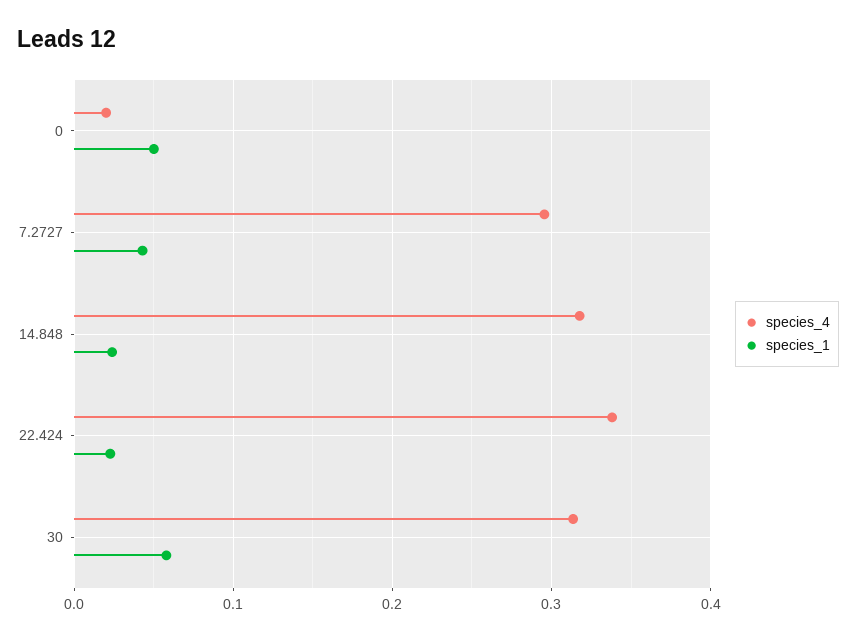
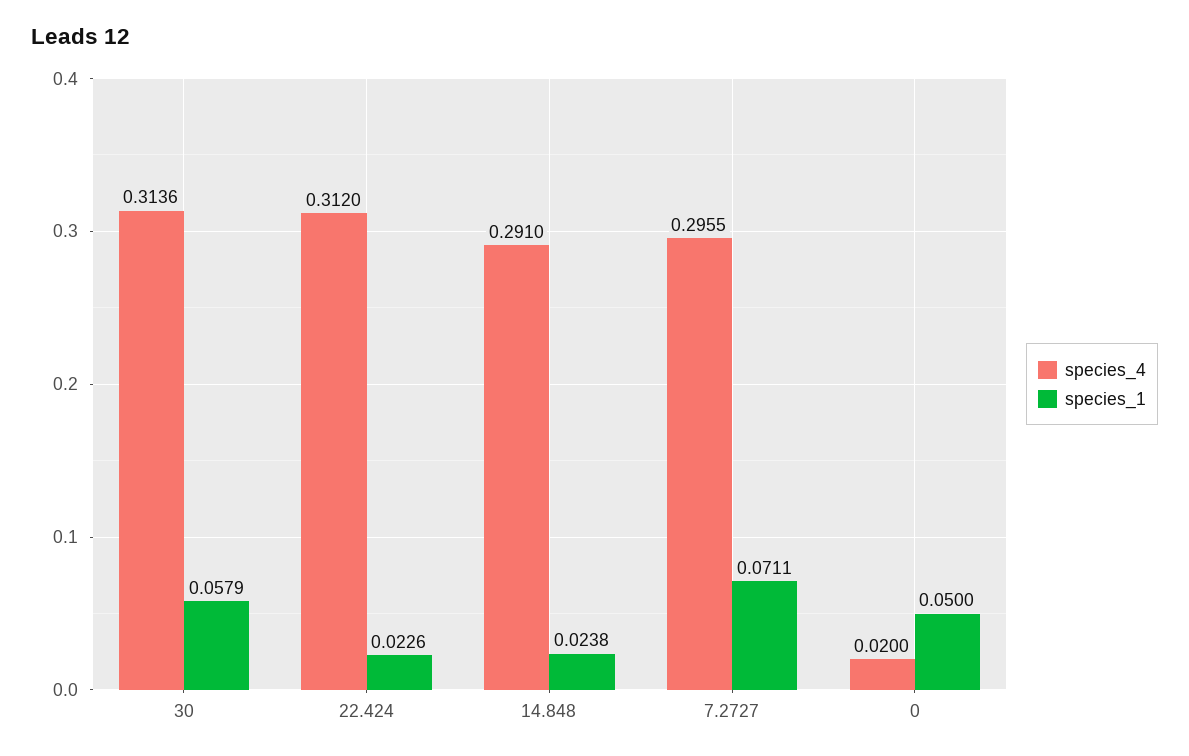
species_1, 7.2727: 0.04 -> 0.0711
species_4, 14.848: 0.32 -> 0.291
species_4, 22.424: 0.34 -> 0.312

